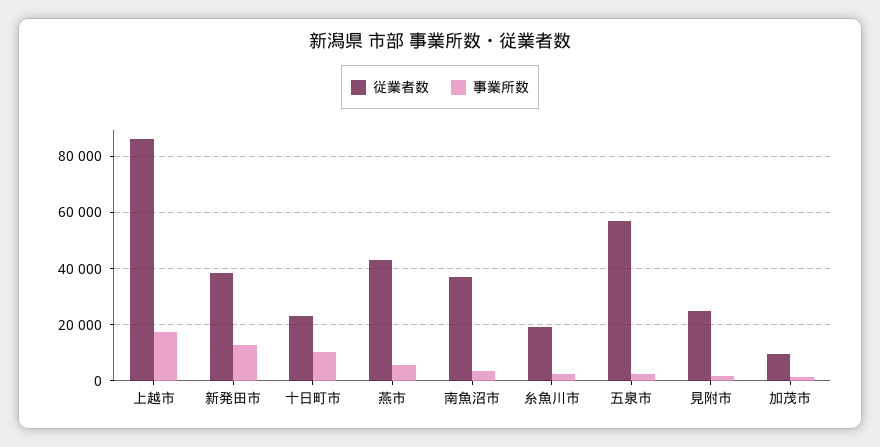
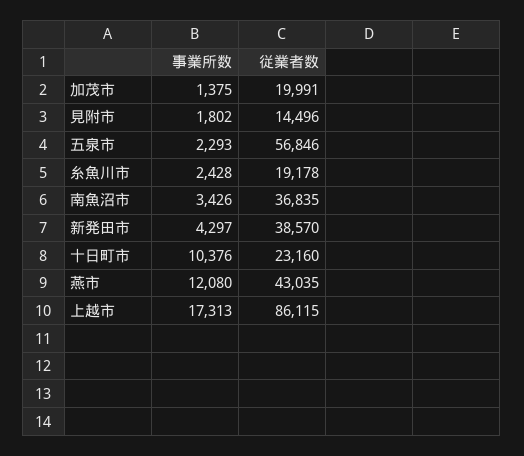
事業所数, 新発田市: 12500 -> 4297
事業所数, 燕市: 5000 -> 12080
従業者数, 見附市: 25000 -> 14496
従業者数, 加茂市: 10000 -> 19991

